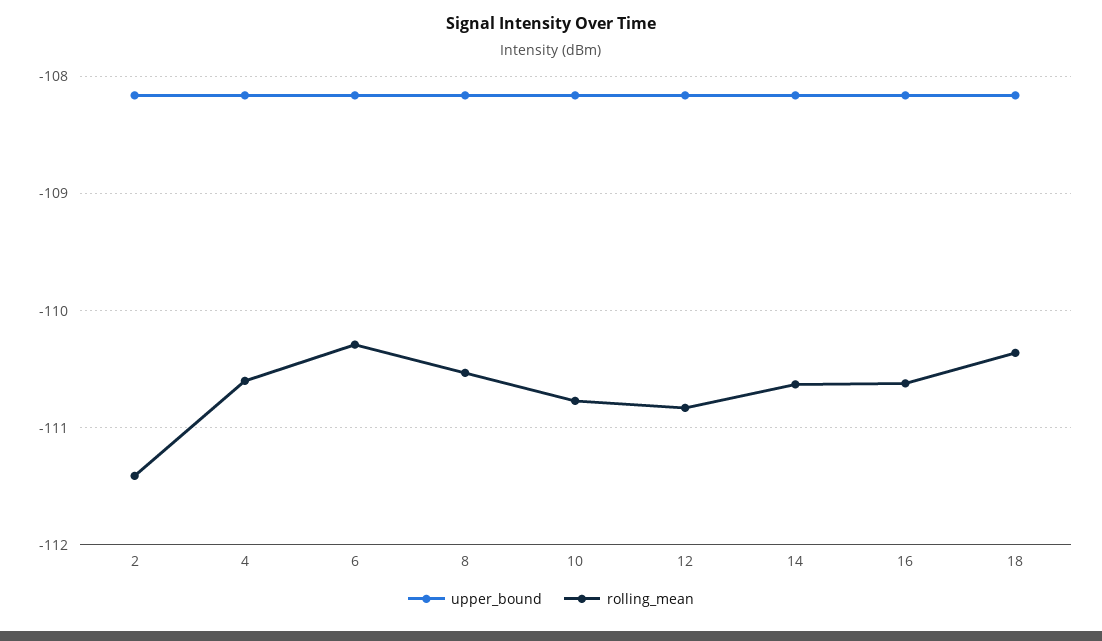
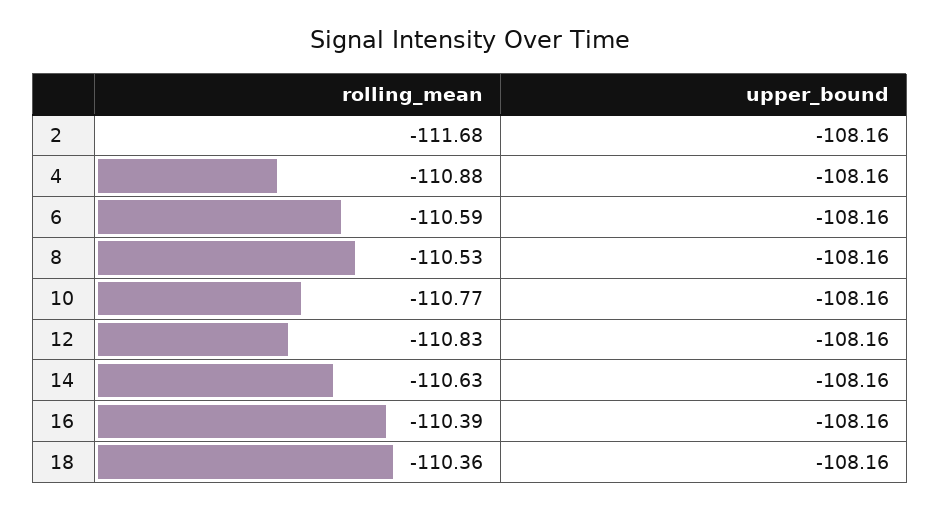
rolling_mean, 2: -111.4 -> -111.68
rolling_mean, 4: -110.6 -> -110.88
rolling_mean, 6: -110.3 -> -110.59
rolling_mean, 16: -110.6 -> -110.39

